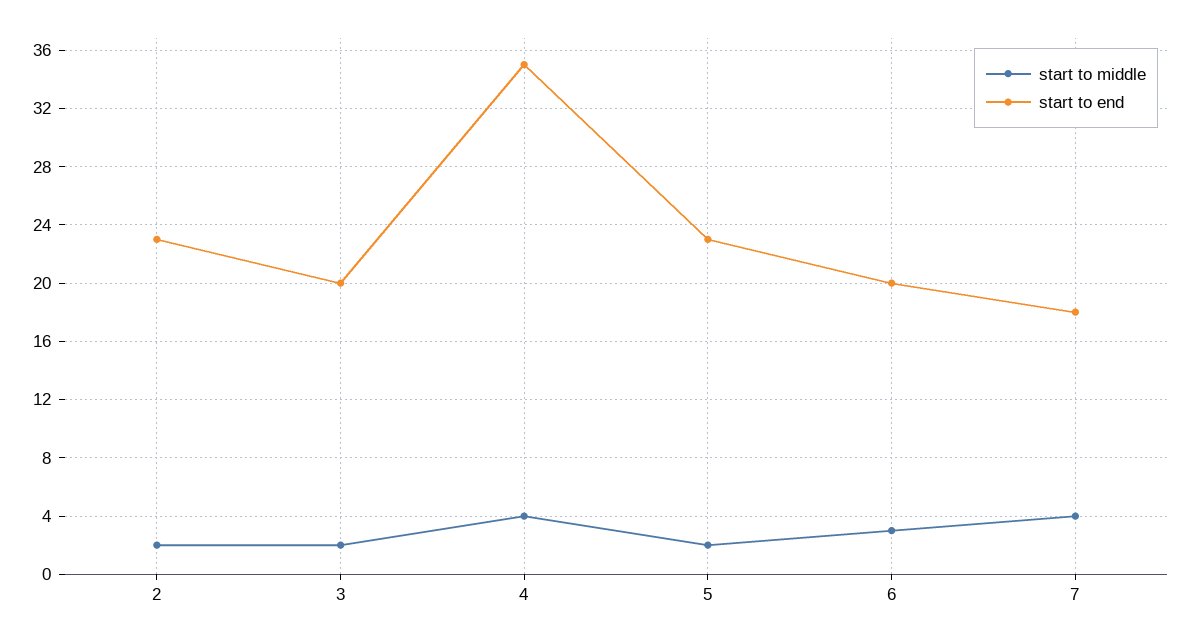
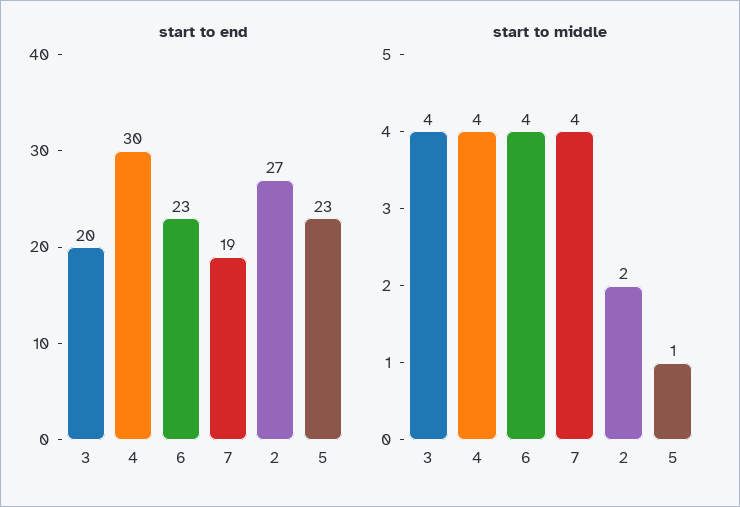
start to end, 2: 23 -> 27
start to middle, 3: 2 -> 4
start to end, 4: 35 -> 30
start to middle, 5: 2 -> 1
start to middle, 6: 3 -> 4
start to end, 6: 20 -> 23
start to end, 7: 18 -> 19

